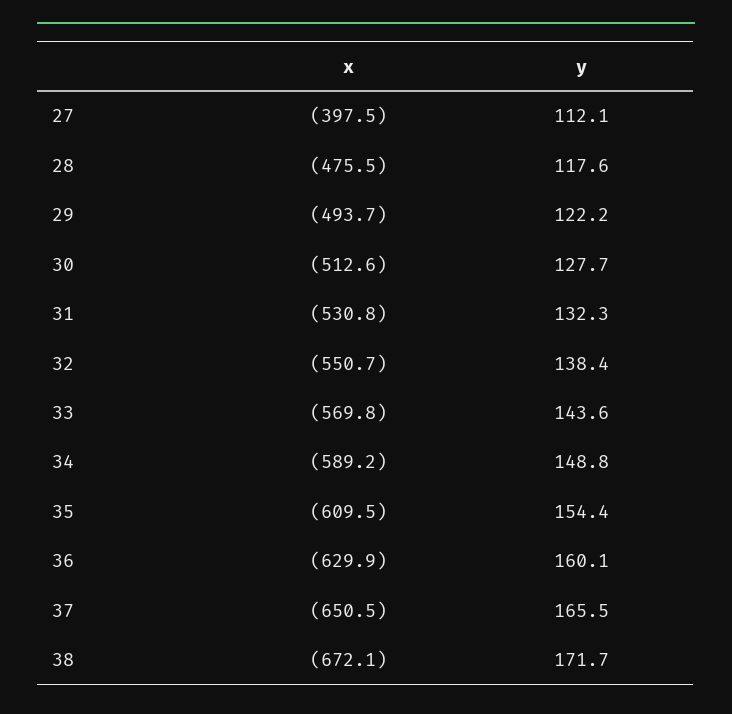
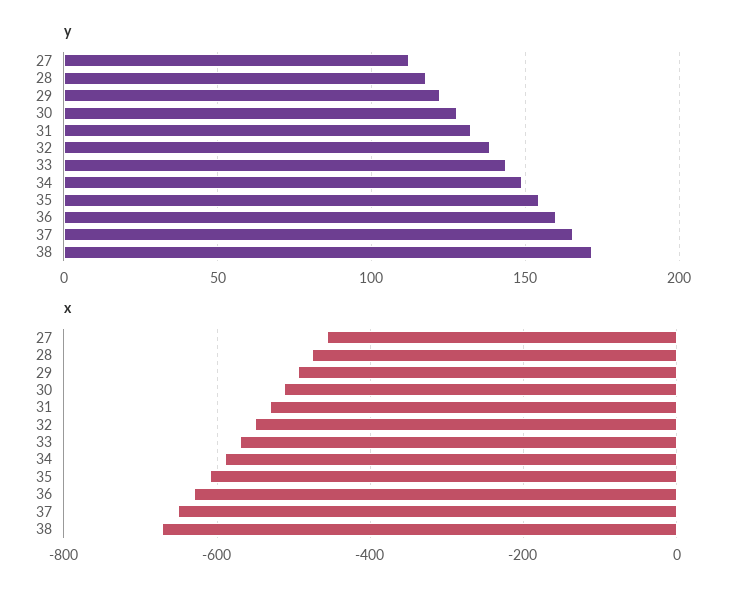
x, 27: -397.5 -> -460

